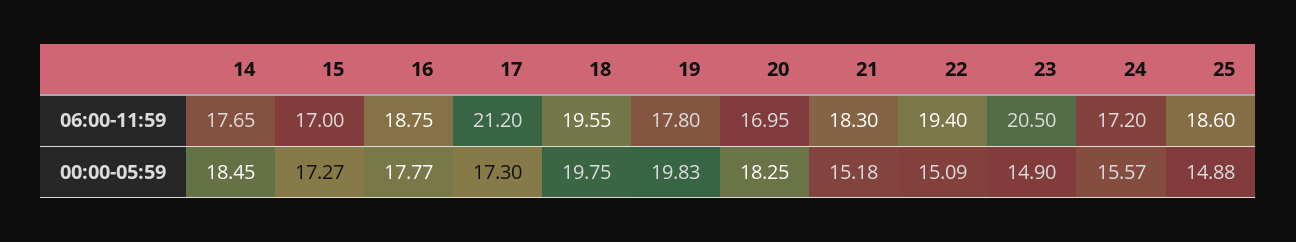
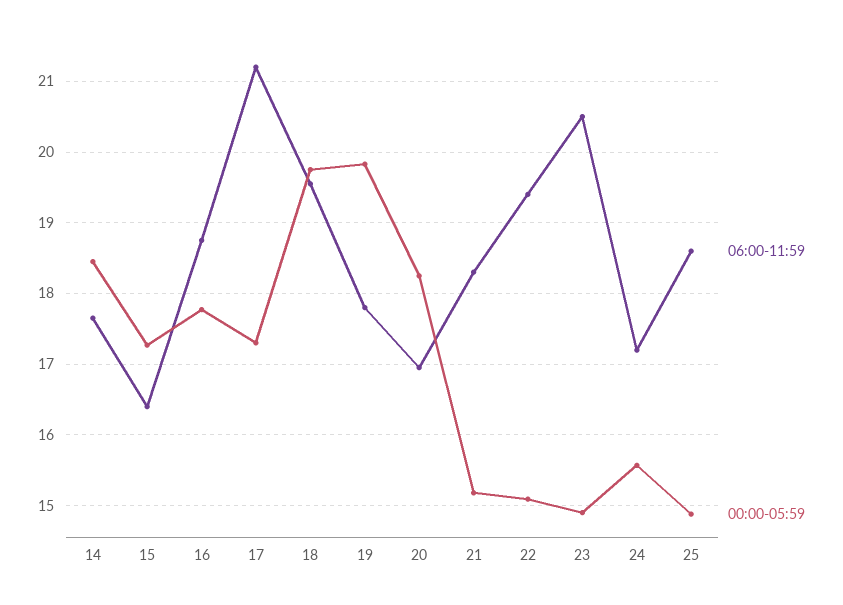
06:00-11:59, 15: 17 -> 16.4

